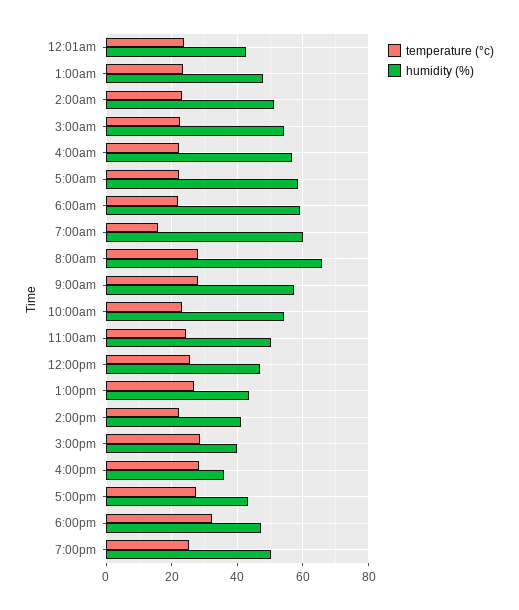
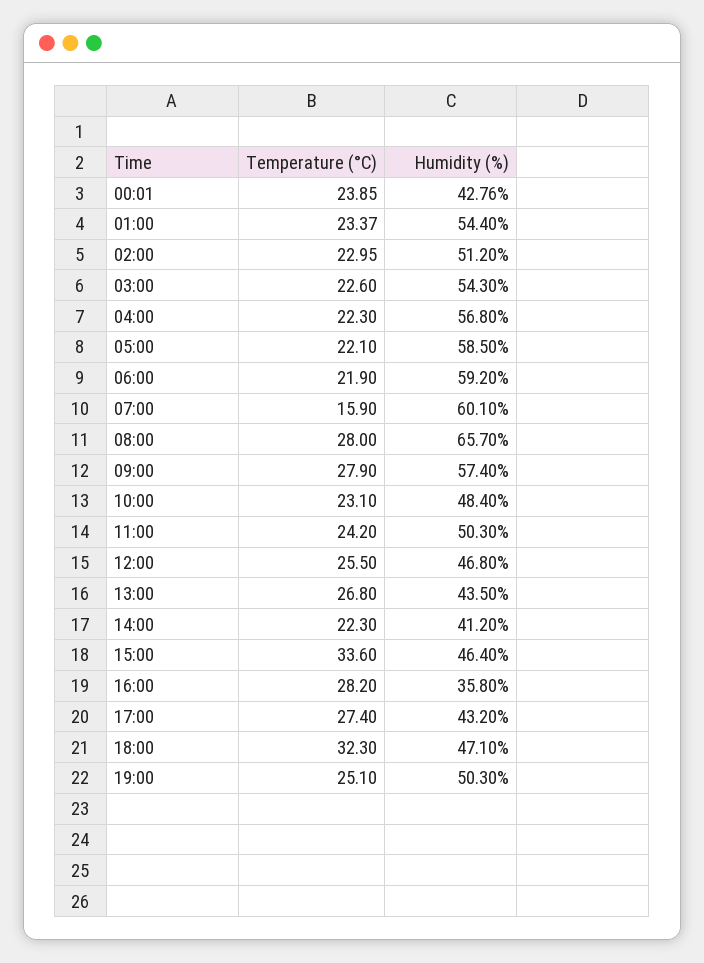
humidity (%), 1:00am: 48 -> 54.4
humidity (%), 10:00am: 54 -> 48.4
temperature (°c), 3:00pm: 28 -> 33.6
humidity (%), 3:00pm: 40 -> 46.4

